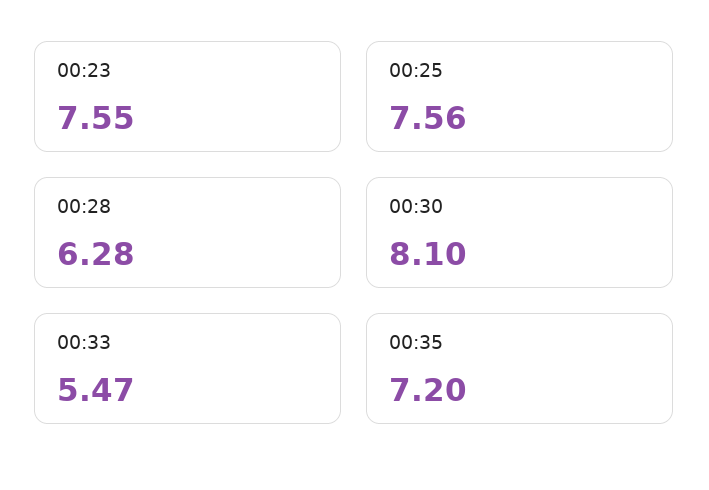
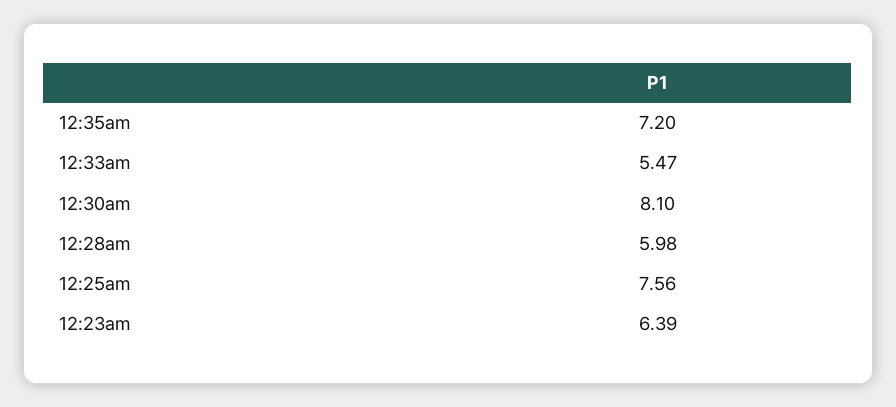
00:23: 7.55 -> 6.39
00:28: 6.28 -> 5.98

